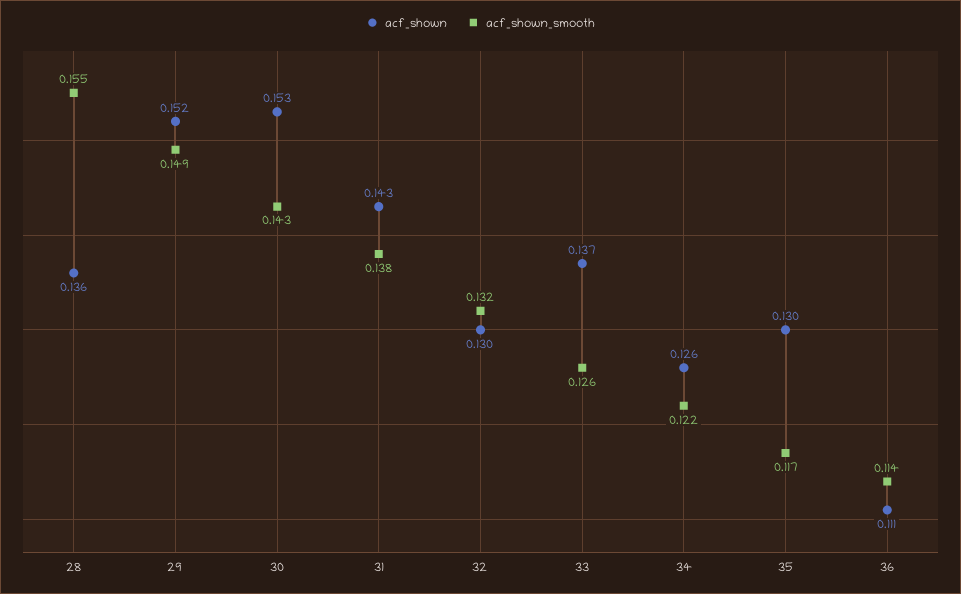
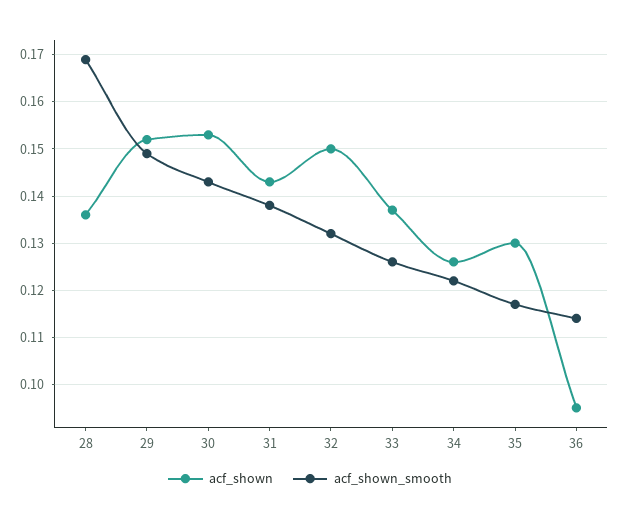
acf_shown_smooth, 28: 0.155 -> 0.17
acf_shown, 32: 0.13 -> 0.15
acf_shown, 36: 0.111 -> 0.095

